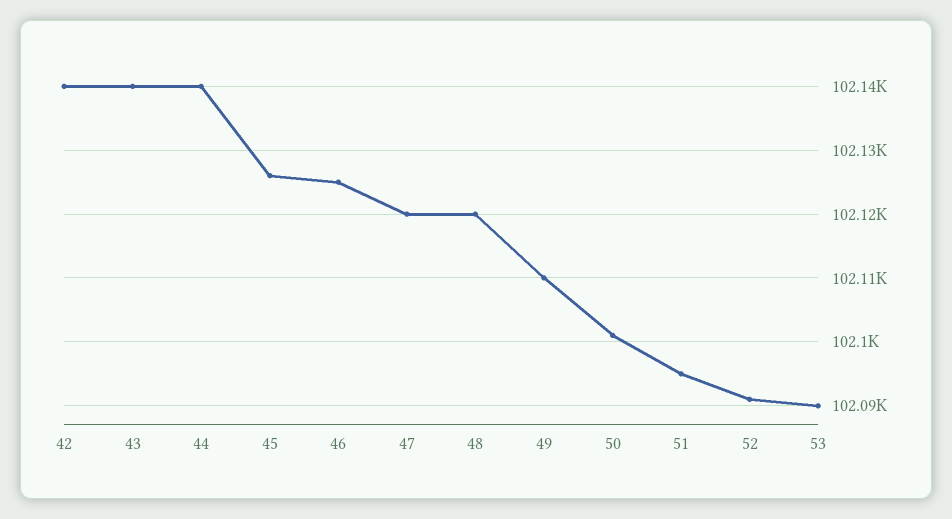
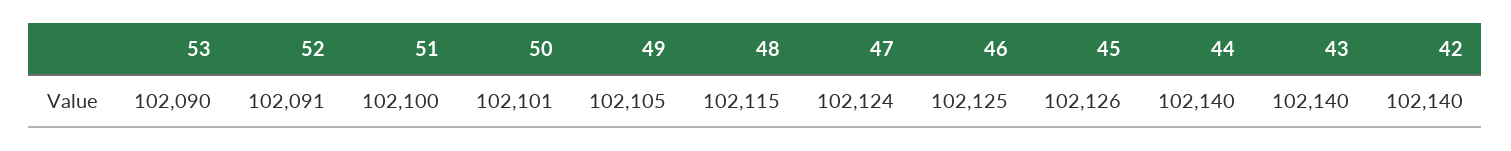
47: 102120 -> 102124
48: 102120 -> 102115
49: 102110 -> 102105
51: 102095 -> 102100

